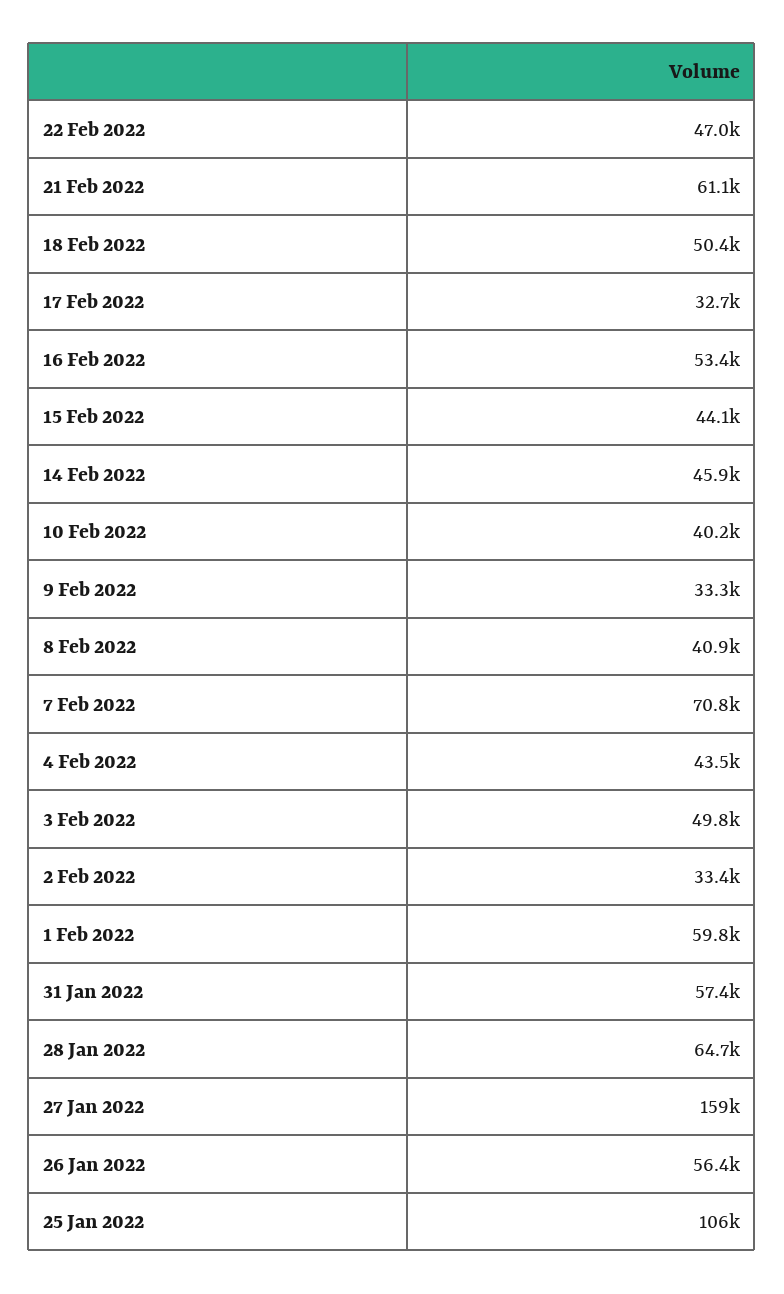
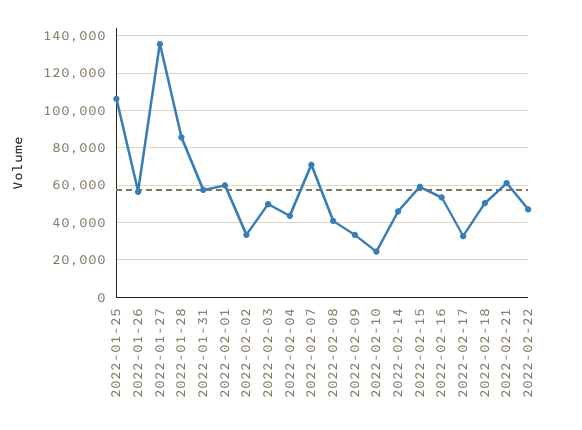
15 Feb 2022: 44100 -> 60000
10 Feb 2022: 40200 -> 25000
28 Jan 2022: 64700 -> 85000
27 Jan 2022: 159000 -> 135000

